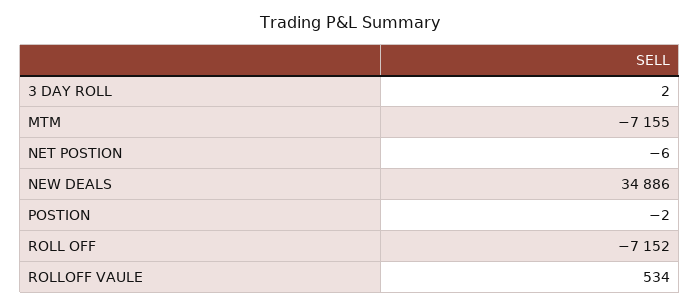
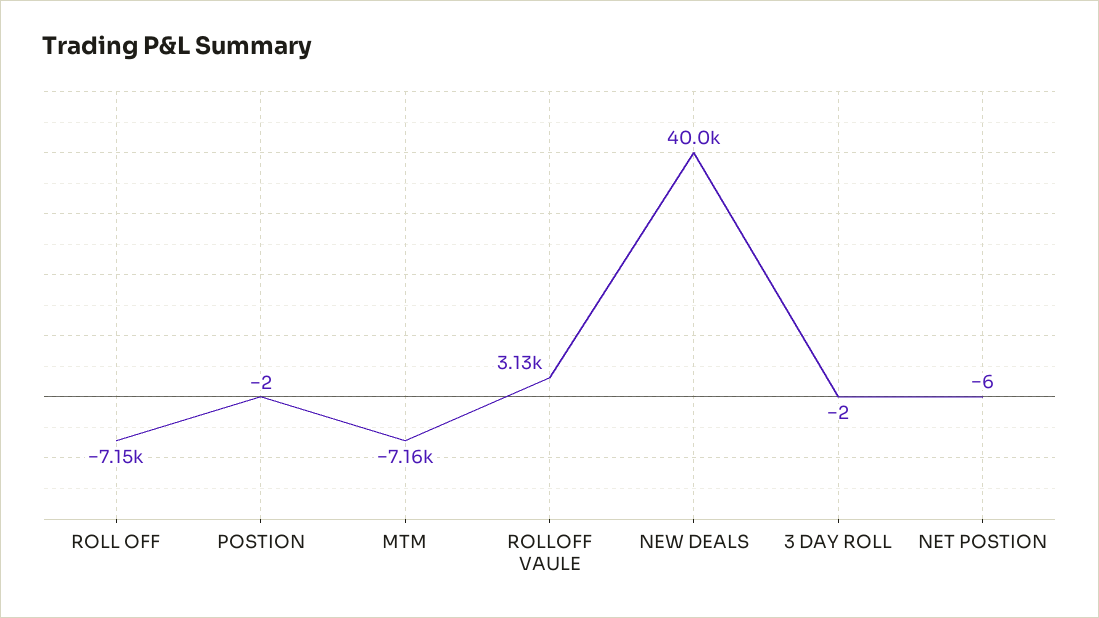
3 DAY ROLL: 2 -> -2
NEW DEALS: 34886 -> 40000
ROLLOFF VAULE: 534 -> 3130

